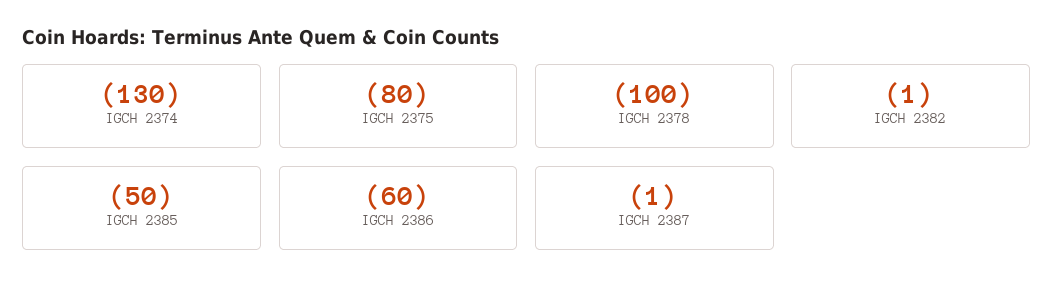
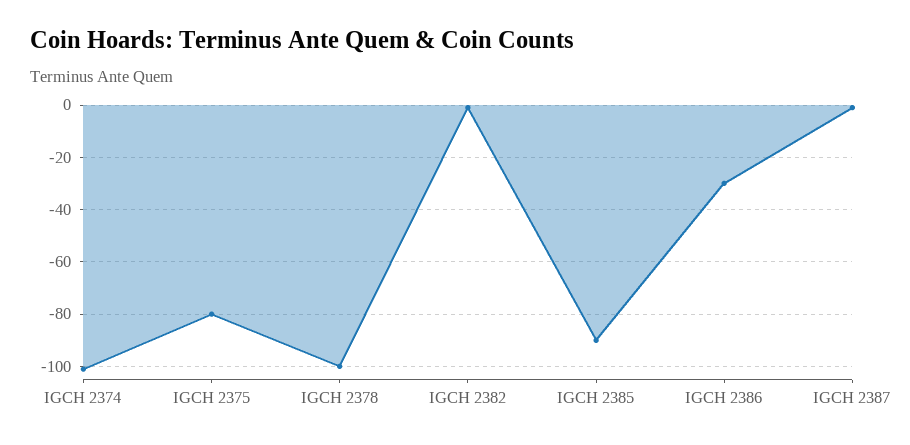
IGCH 2374: -130 -> -100
IGCH 2385: -50 -> -90
IGCH 2386: -60 -> -30

